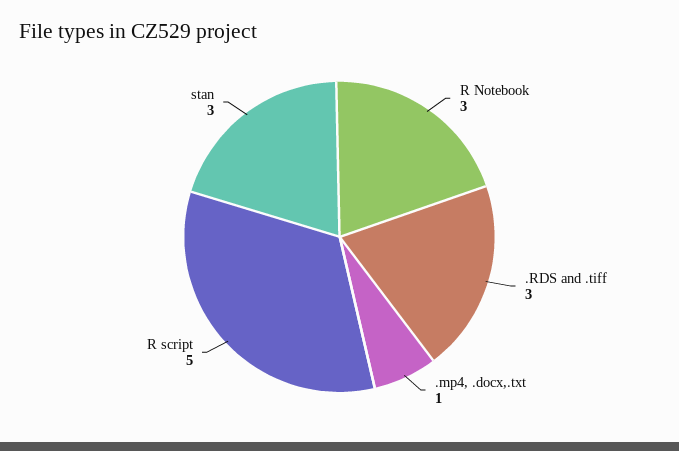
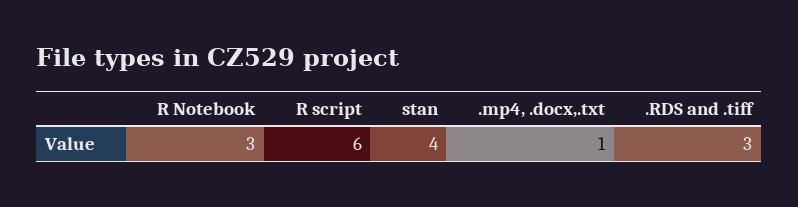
R script: 5 -> 6
stan: 3 -> 4

